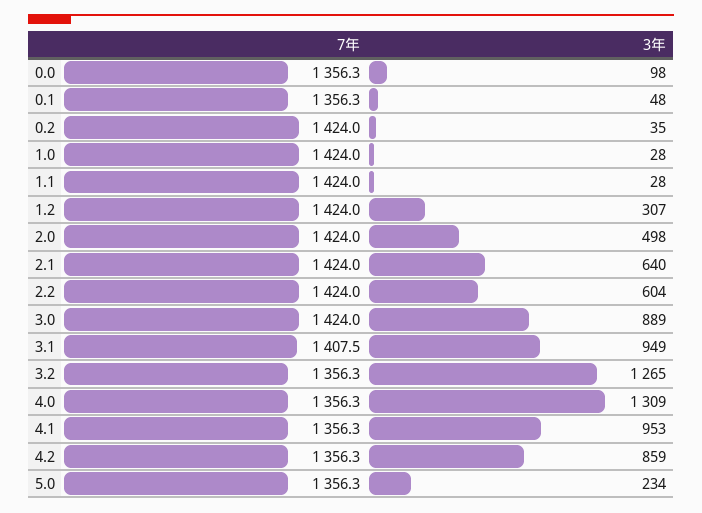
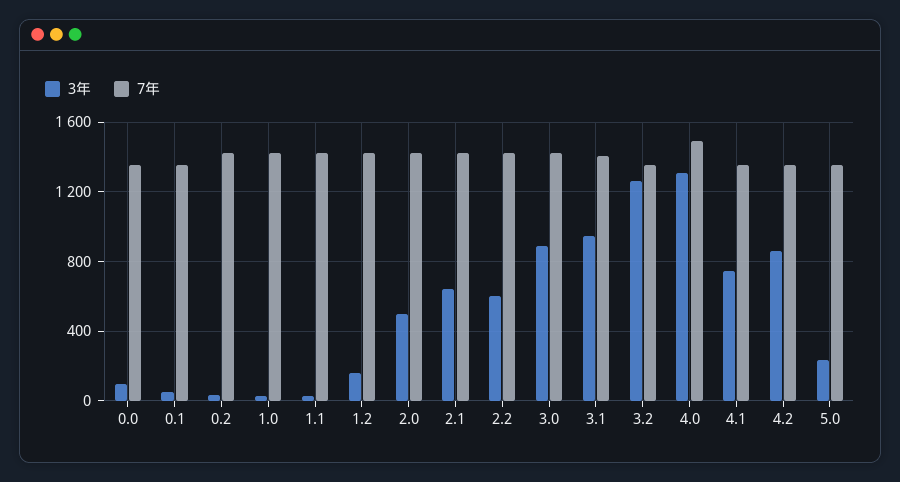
3年, 1.2: 307 -> 150
7年, 4.0: 1356.3 -> 1500
3年, 4.1: 953 -> 750

